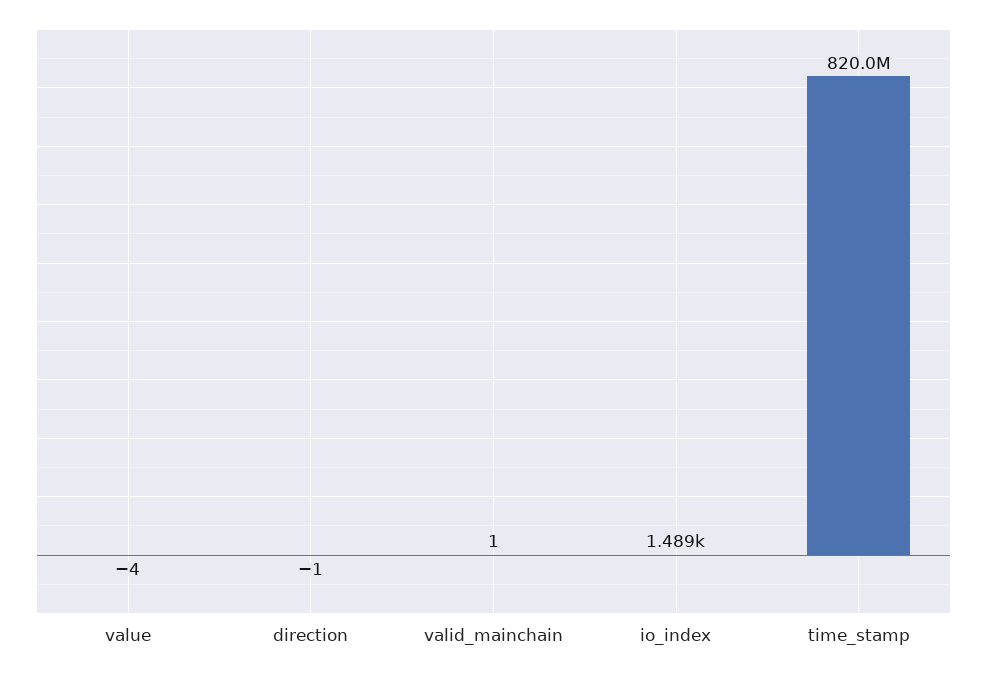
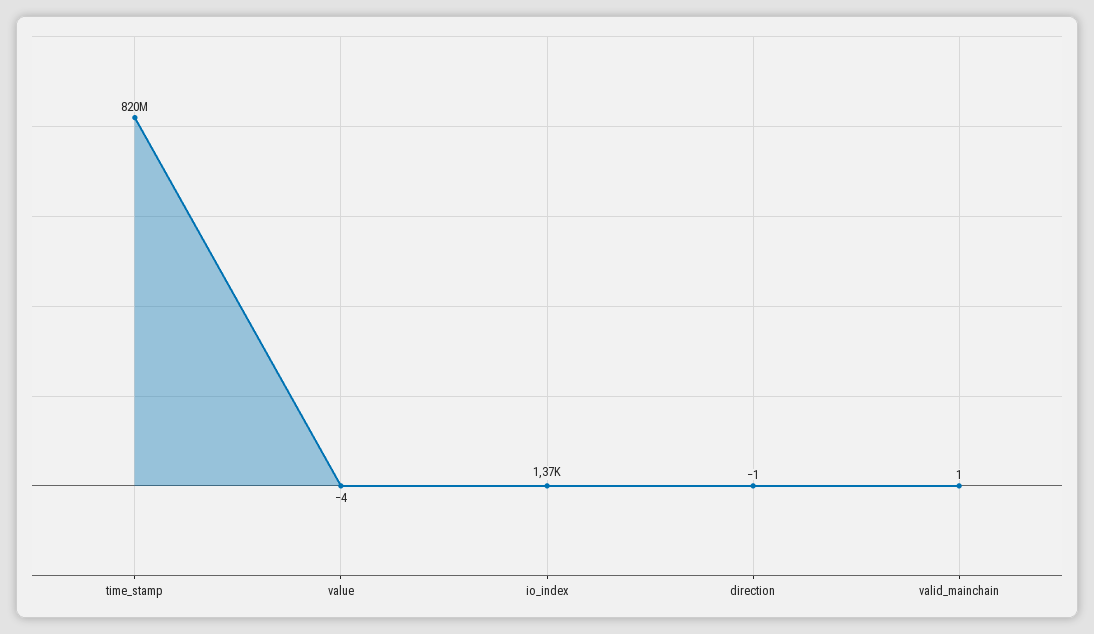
io_index: 1489 -> 1370

